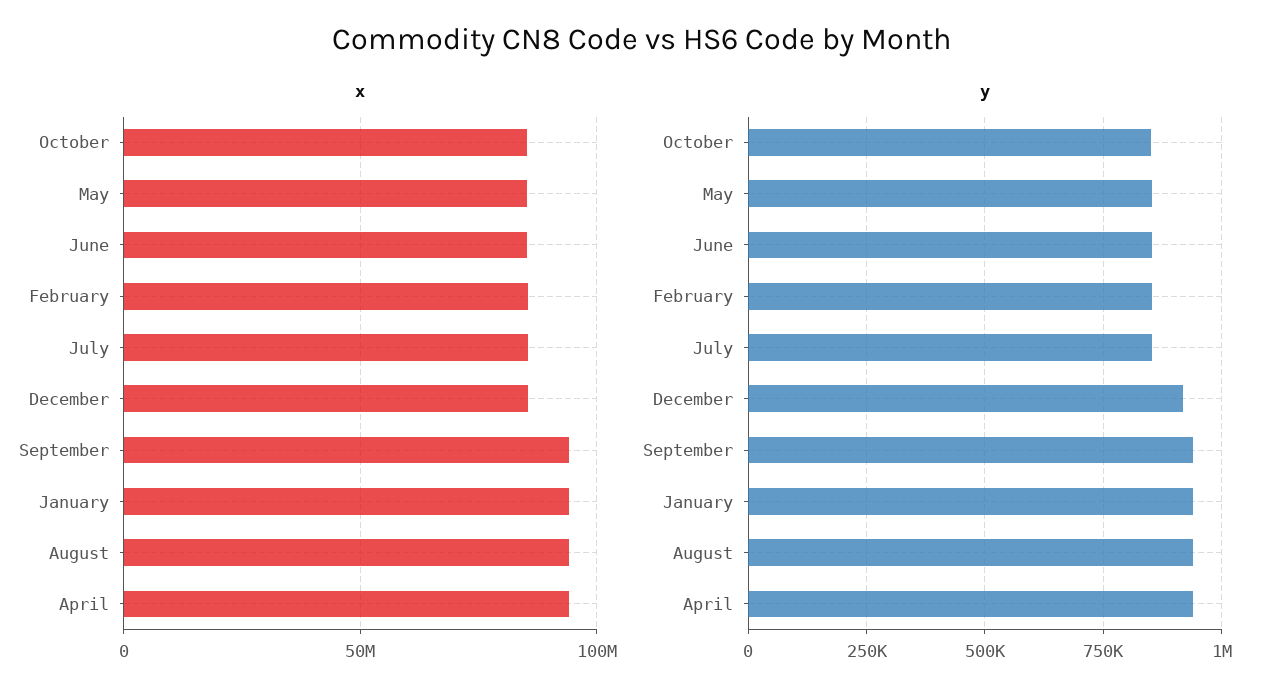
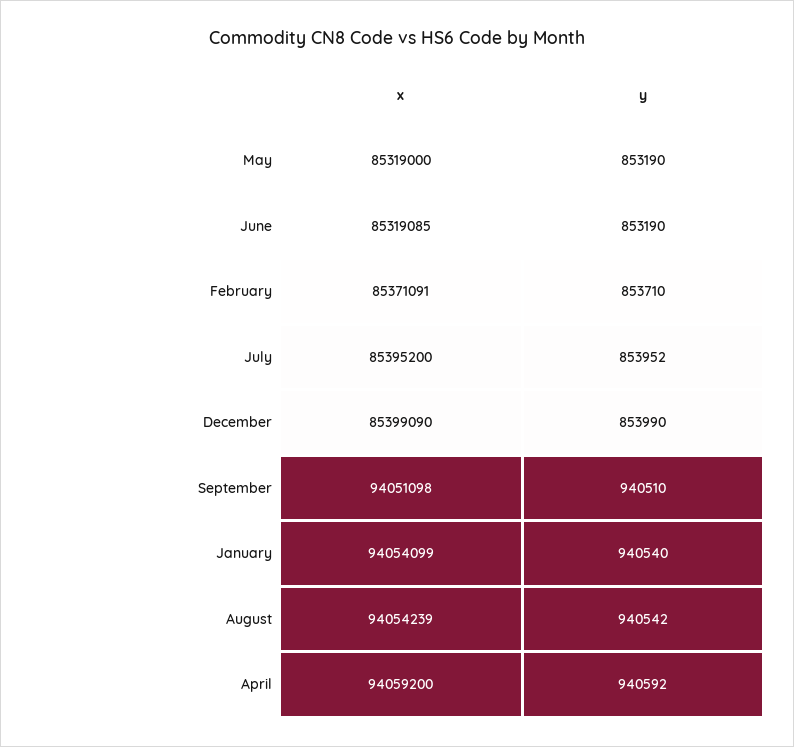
x, October: 85000000 -> none
y, October: 850000 -> none
y, December: 925000 -> 853990

